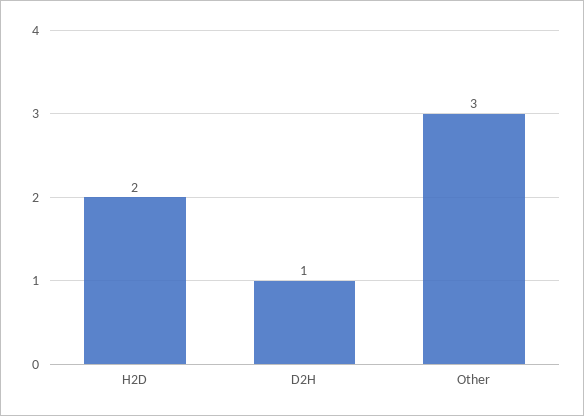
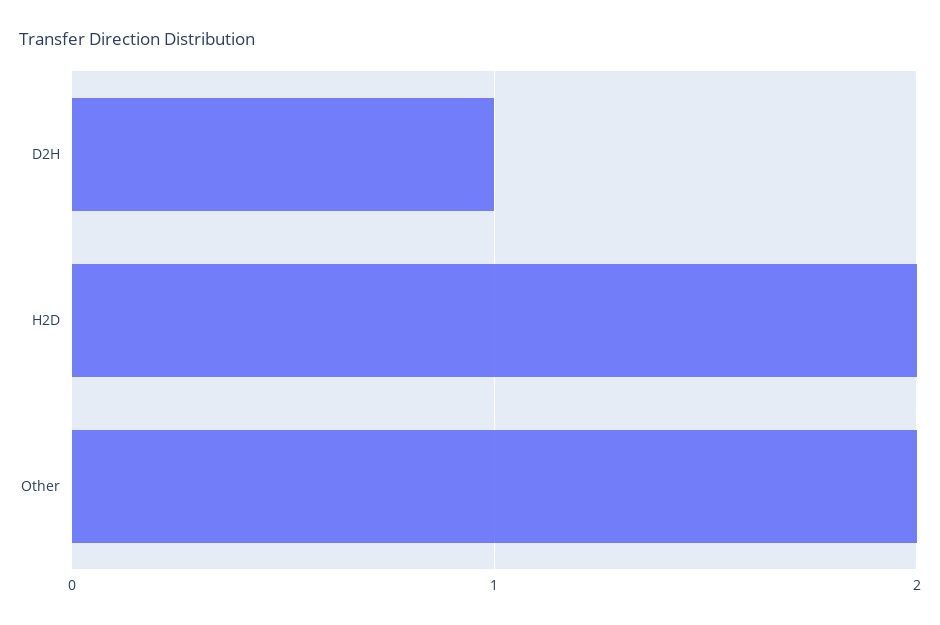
Other: 3 -> 2

